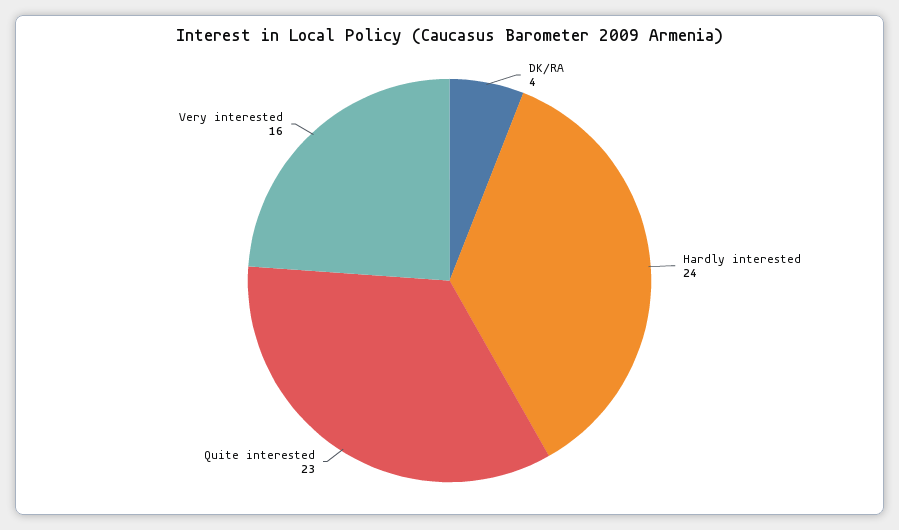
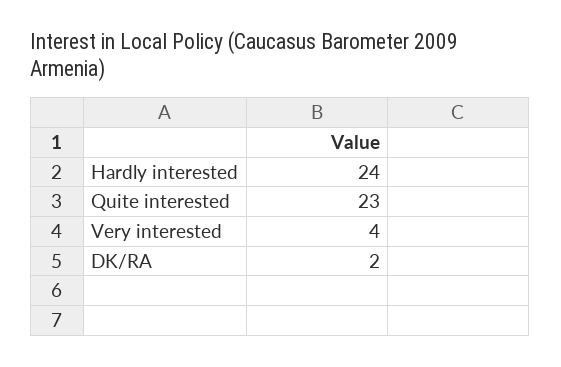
DK/RA: 4 -> 2
Very interested: 16 -> 4

